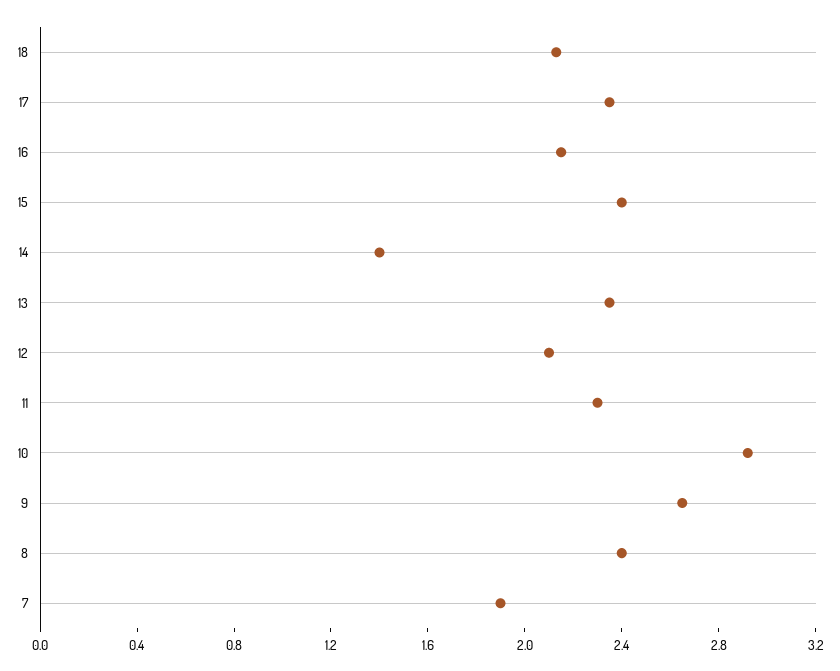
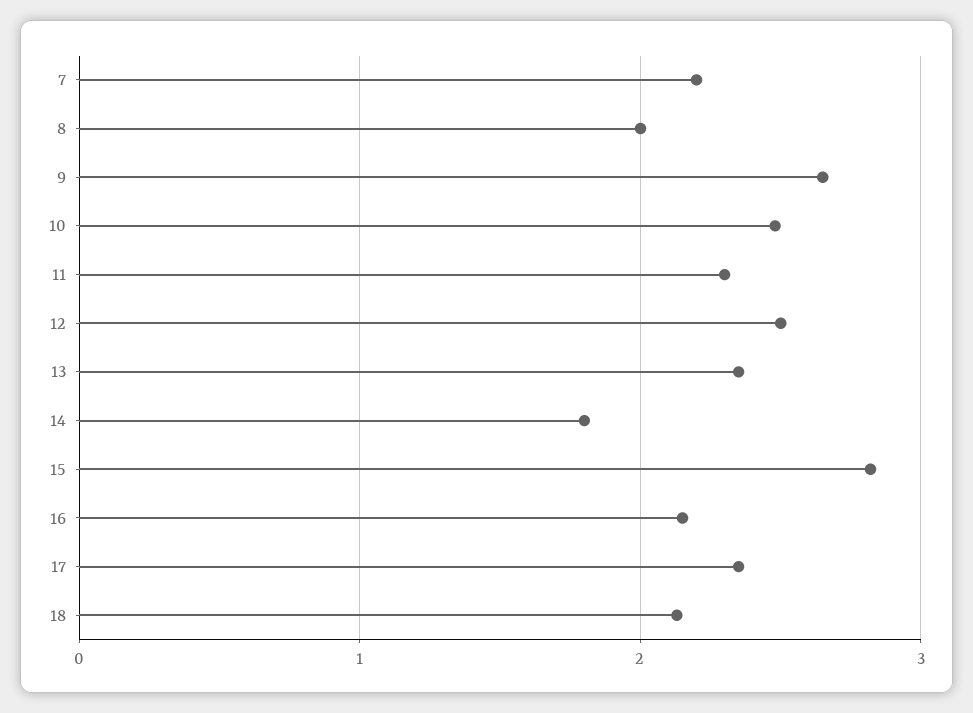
15: 2.4 -> 2.8
14: 1.4 -> 1.8
12: 2.1 -> 2.5
10: 2.9 -> 2.5
8: 2.4 -> 2
7: 1.9 -> 2.2

